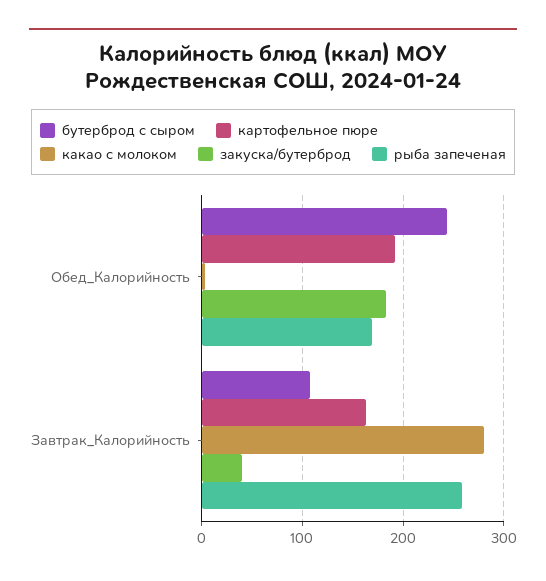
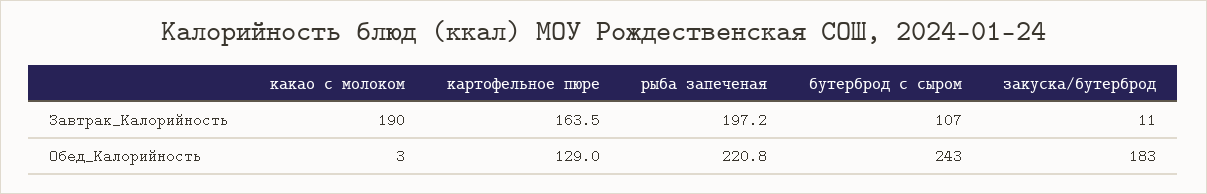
картофельное пюре, Обед_Калорийность: 190 -> 129
рыба запеченая, Обед_Калорийность: 170 -> 220.8
какао с молоком, Завтрак_Калорийность: 280 -> 190
закуска/бутерброд, Завтрак_Калорийность: 40 -> 11
рыба запеченая, Завтрак_Калорийность: 260 -> 197.2

